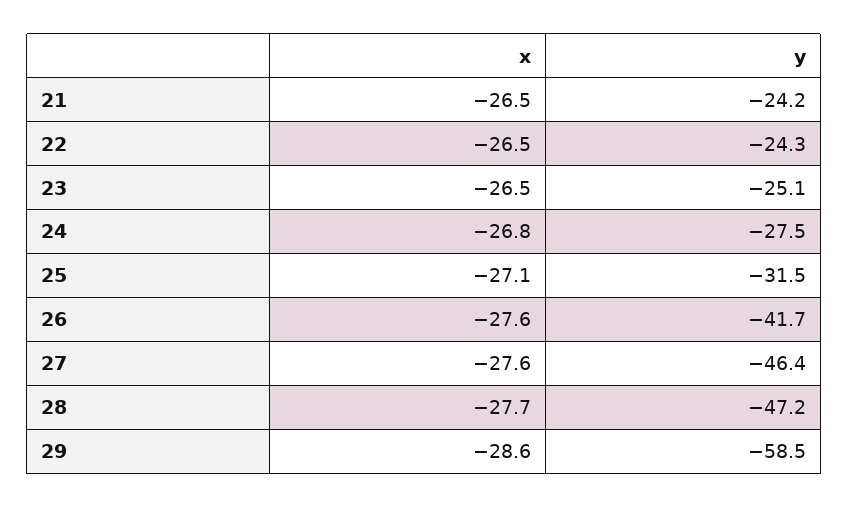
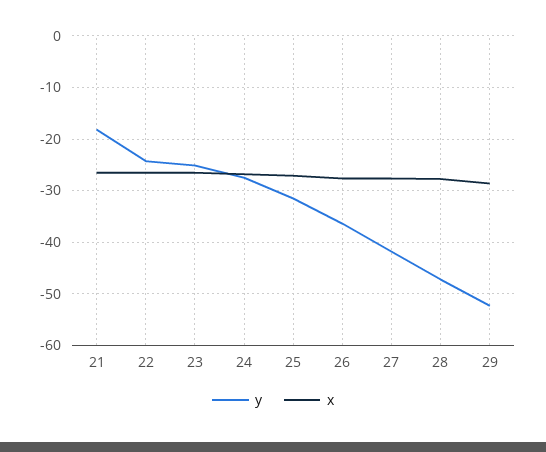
y, 21: -24.2 -> -18
y, 26: -41.7 -> -36
y, 27: -46.4 -> -42
y, 29: -58.5 -> -52

